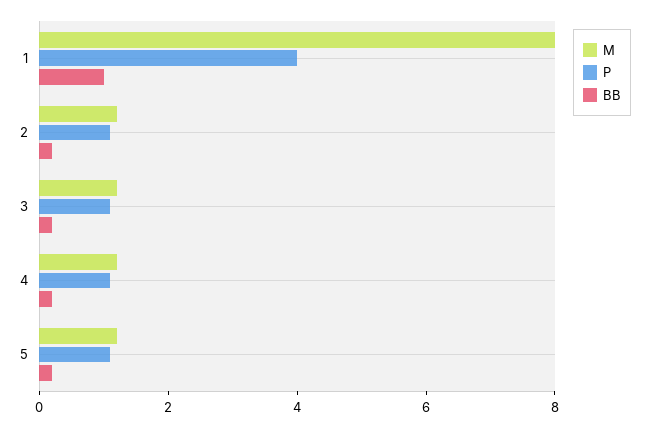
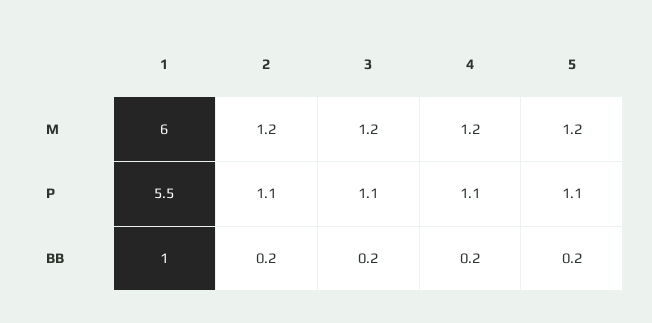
M, 1: 8 -> 6
P, 1: 4 -> 5.5

